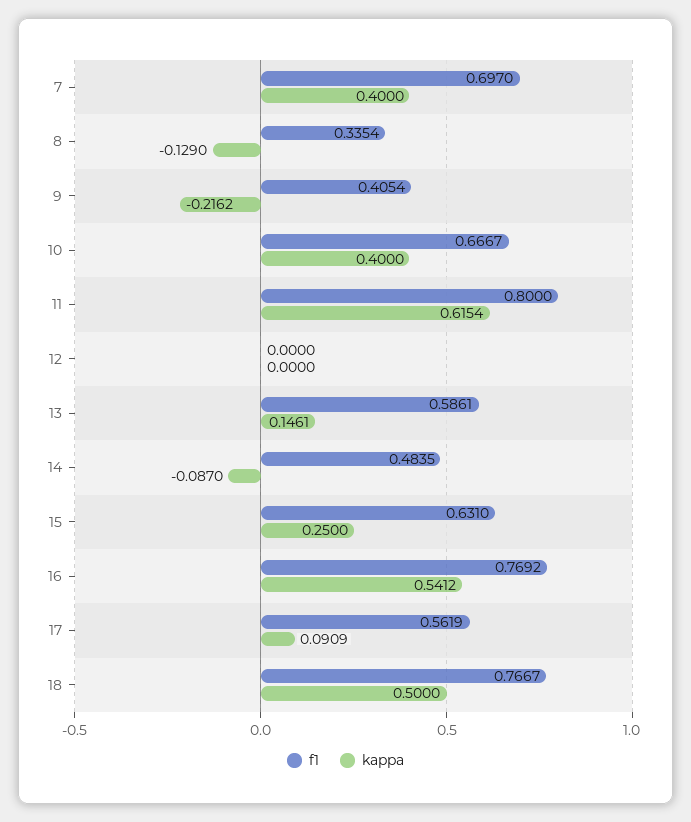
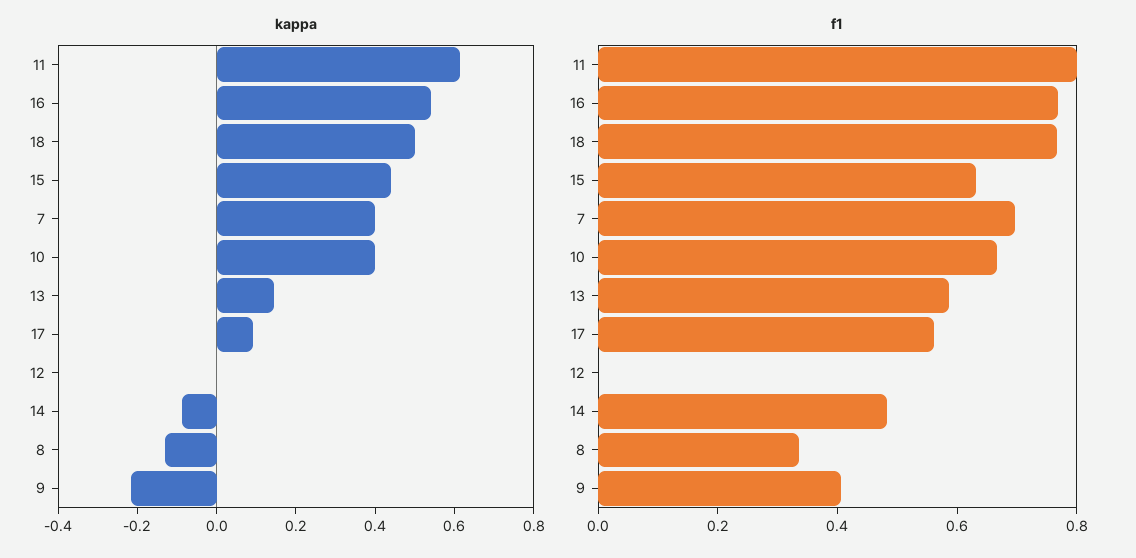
kappa, 15: 0.25 -> 0.45

